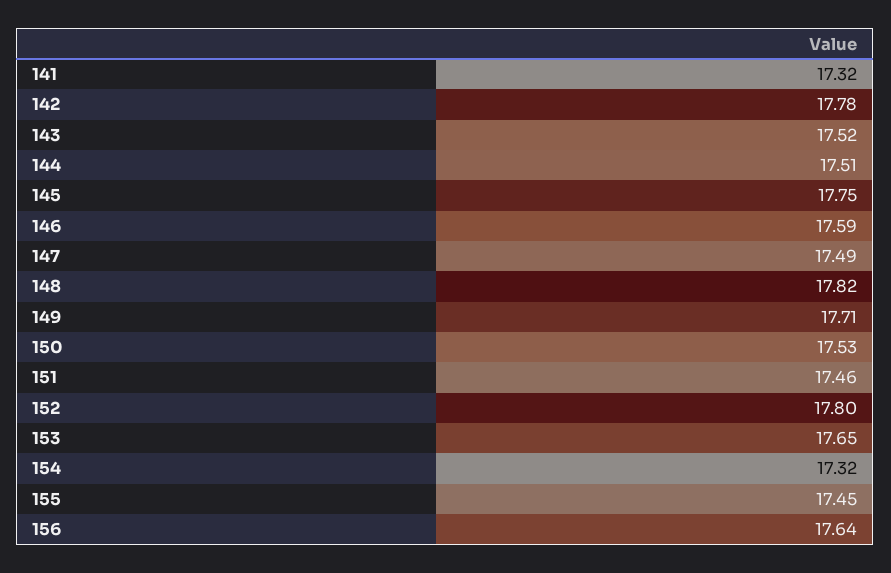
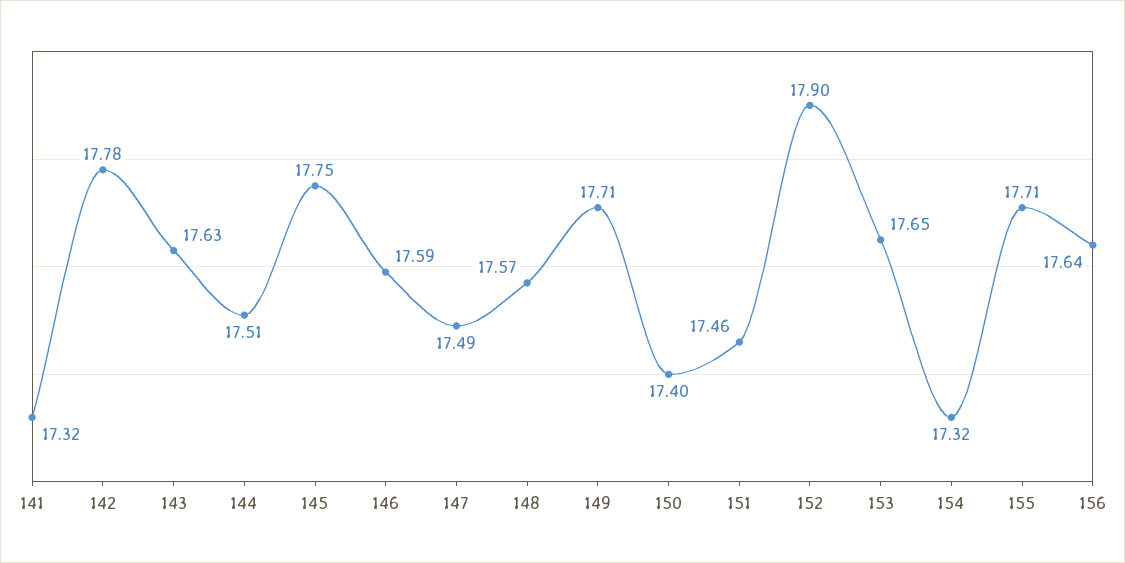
143: 17.52 -> 17.63
148: 17.82 -> 17.57
150: 17.53 -> 17.4
152: 17.8 -> 17.9
155: 17.45 -> 17.71

